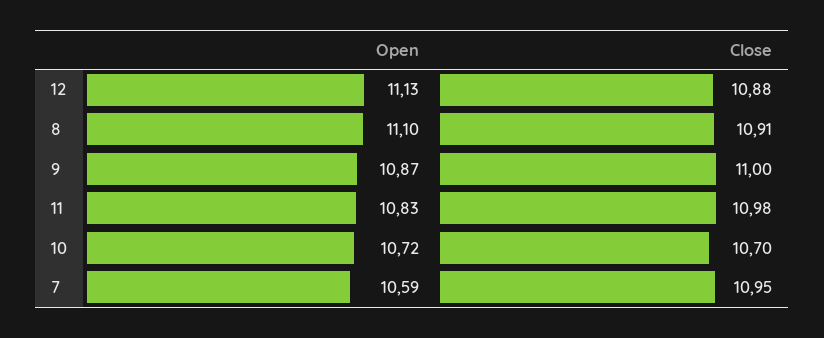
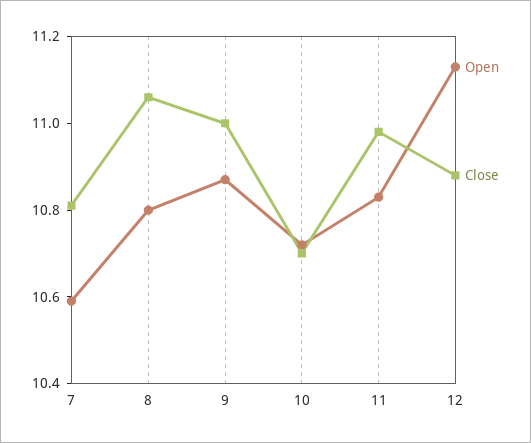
Open, 8: 11.1 -> 10.8
Close, 8: 10.91 -> 11.05
Close, 7: 10.95 -> 10.8

